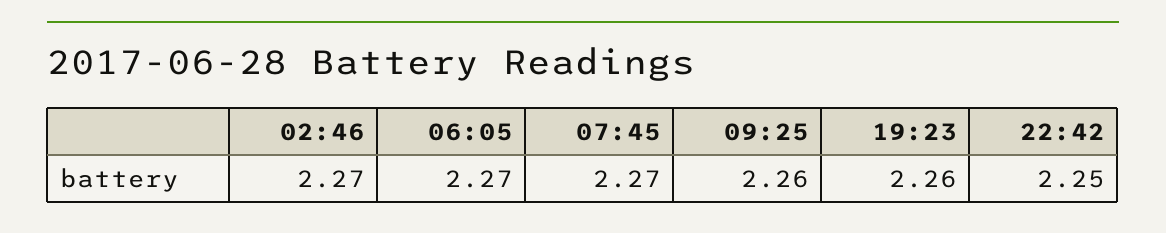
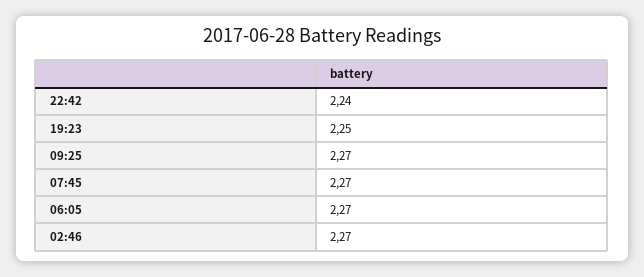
09:25: 2.26 -> 2.27
19:23: 2.26 -> 2.25
22:42: 2.25 -> 2.24

